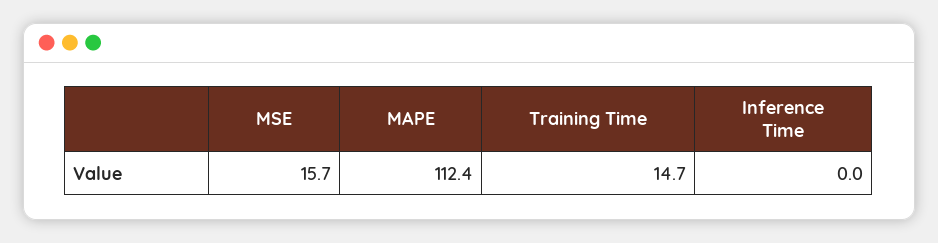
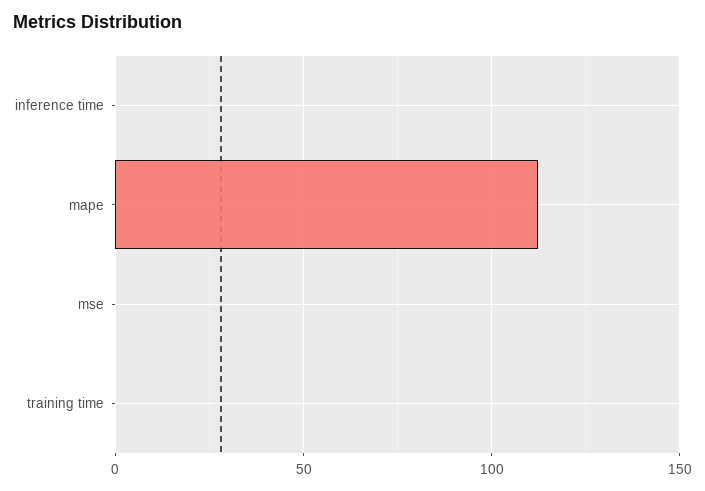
MSE: 15.7 -> 0
Training Time: 14.7 -> 0

